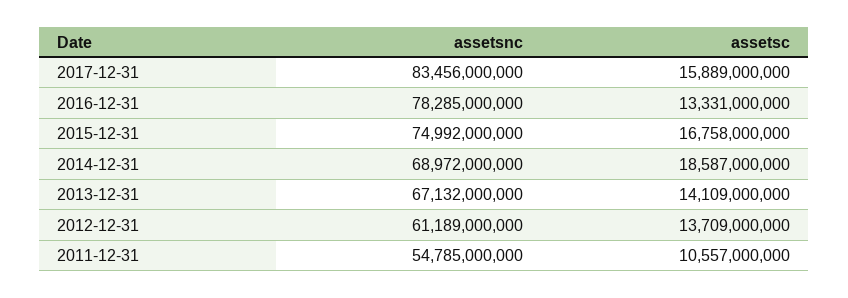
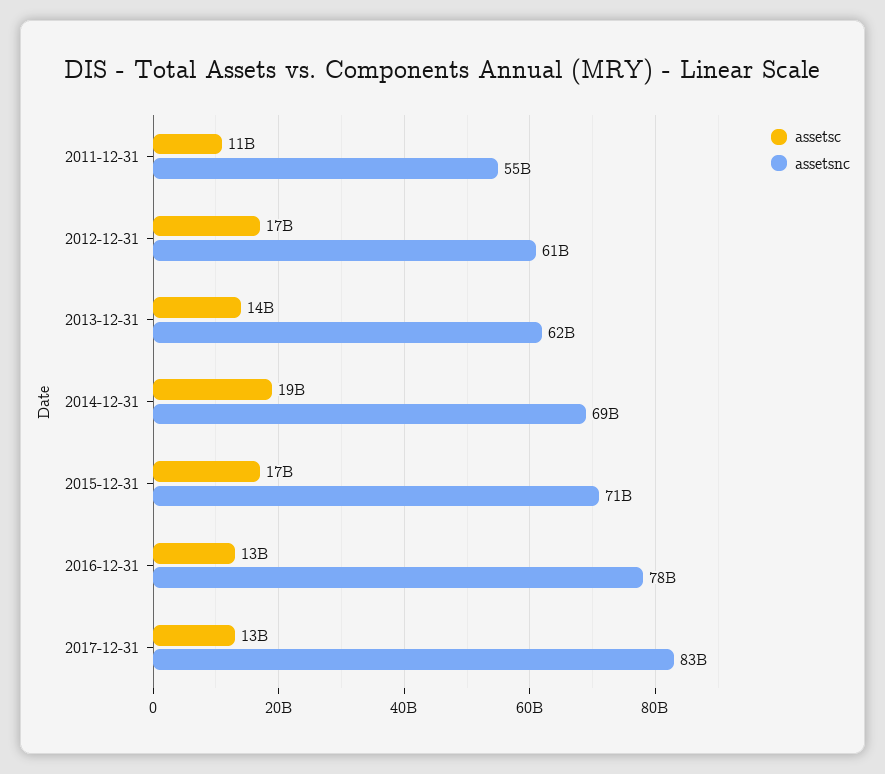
assetsc, 2017-12-31: 15889000000 -> 13000000000
assetsnc, 2015-12-31: 74992000000 -> 71000000000
assetsnc, 2013-12-31: 67132000000 -> 62000000000
assetsc, 2012-12-31: 13709000000 -> 17000000000

